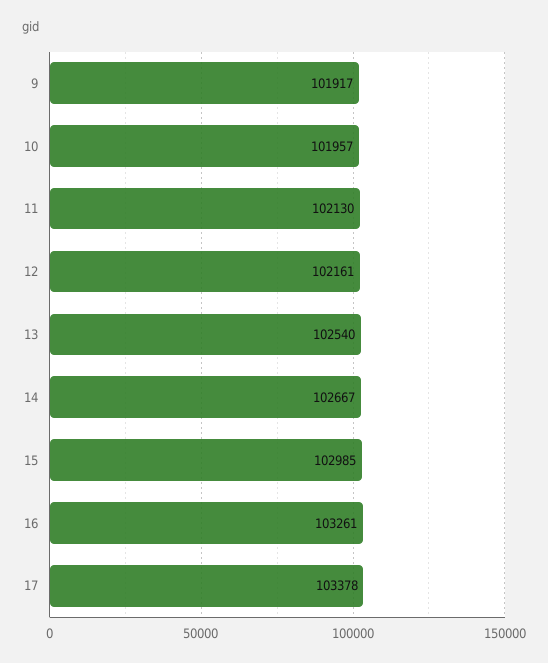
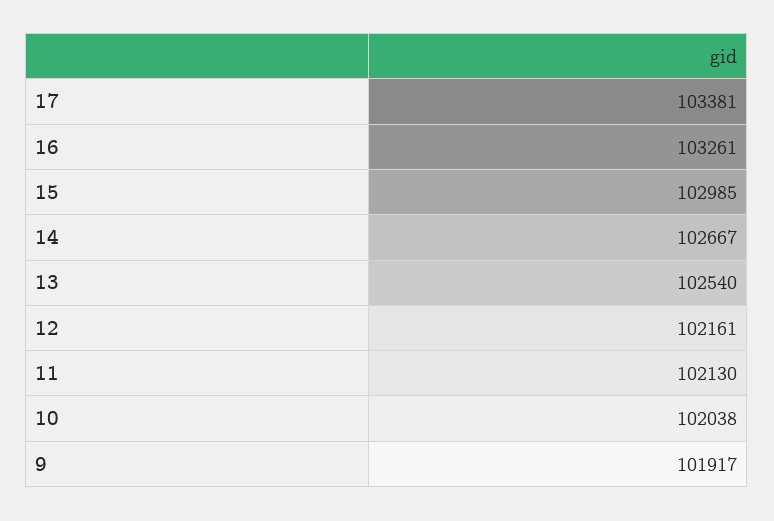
10: 101957 -> 102038
17: 103378 -> 103381

